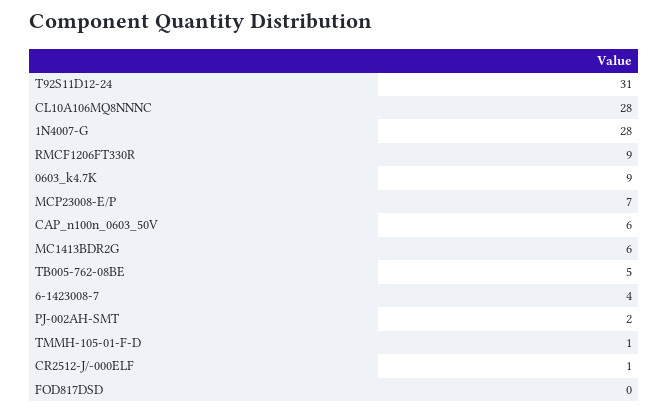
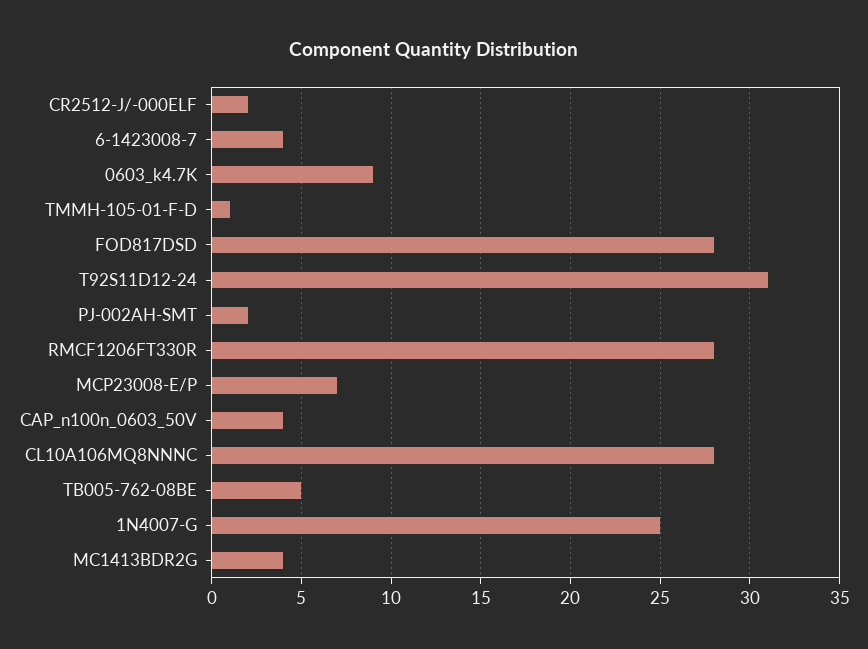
1N4007-G: 28 -> 25
RMCF1206FT330R: 9 -> 28
CAP_n100n_0603_50V: 6 -> 4
MC1413BDR2G: 6 -> 4
CR2512-J/-000ELF: 1 -> 2
FOD817DSD: 0 -> 28

